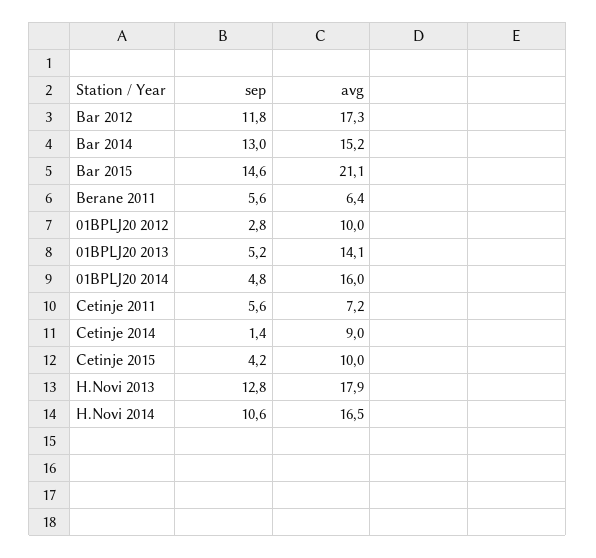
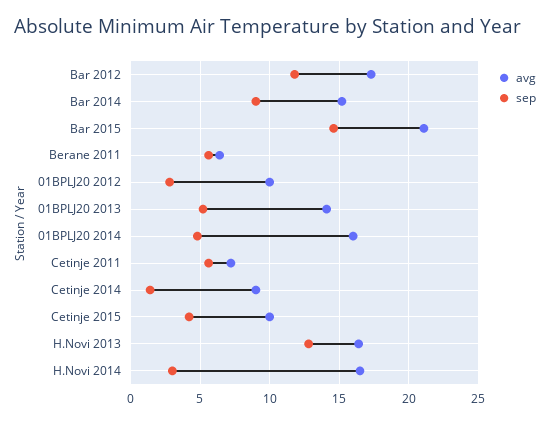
sep, Bar 2014: 13 -> 9
avg, H.Novi 2013: 17.9 -> 16.5
sep, H.Novi 2014: 10.6 -> 3

